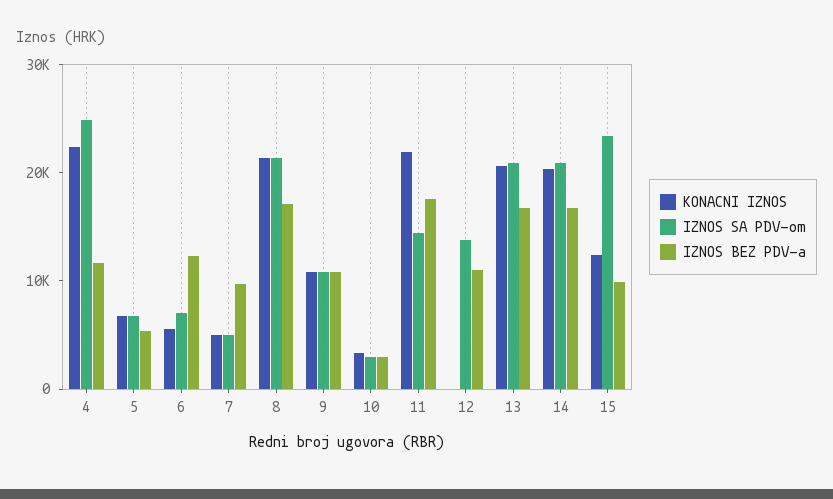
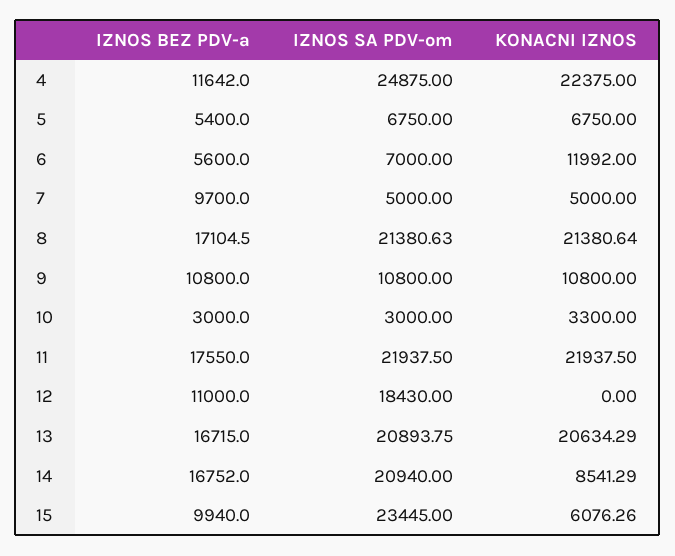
KONACNI IZNOS, 6: 6000 -> 11992
IZNOS BEZ PDV-a, 6: 12000 -> 5600
IZNOS SA PDV-om, 11: 14000 -> 21937.5
IZNOS SA PDV-om, 12: 14000 -> 18430
KONACNI IZNOS, 14: 20000 -> 8541.29
KONACNI IZNOS, 15: 12000 -> 6076.26

